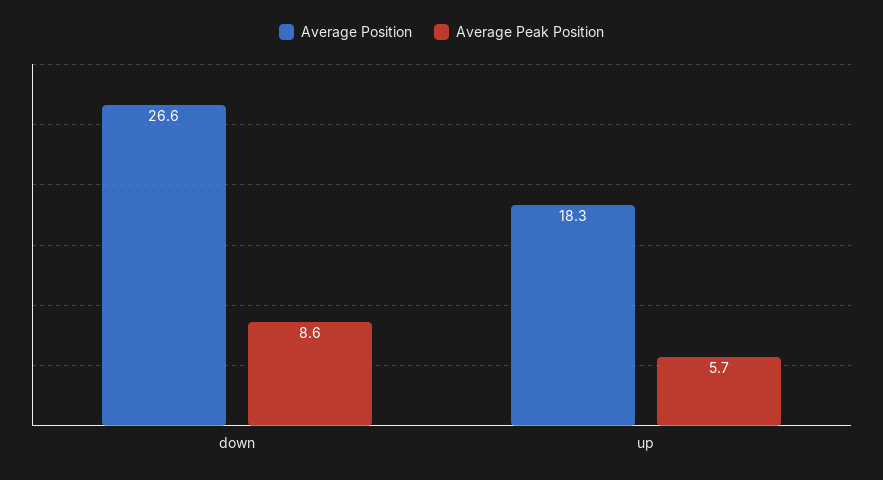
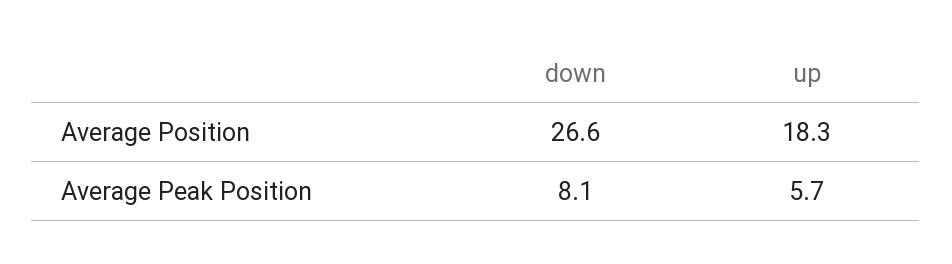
Average Peak Position, down: 8.6 -> 8.1

